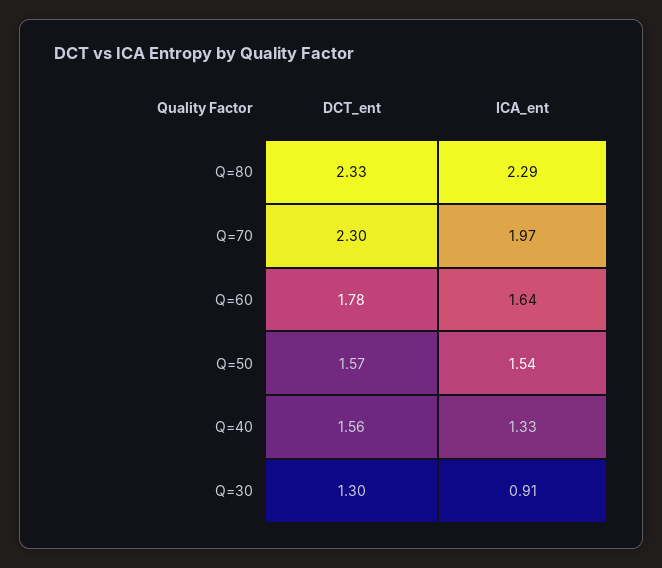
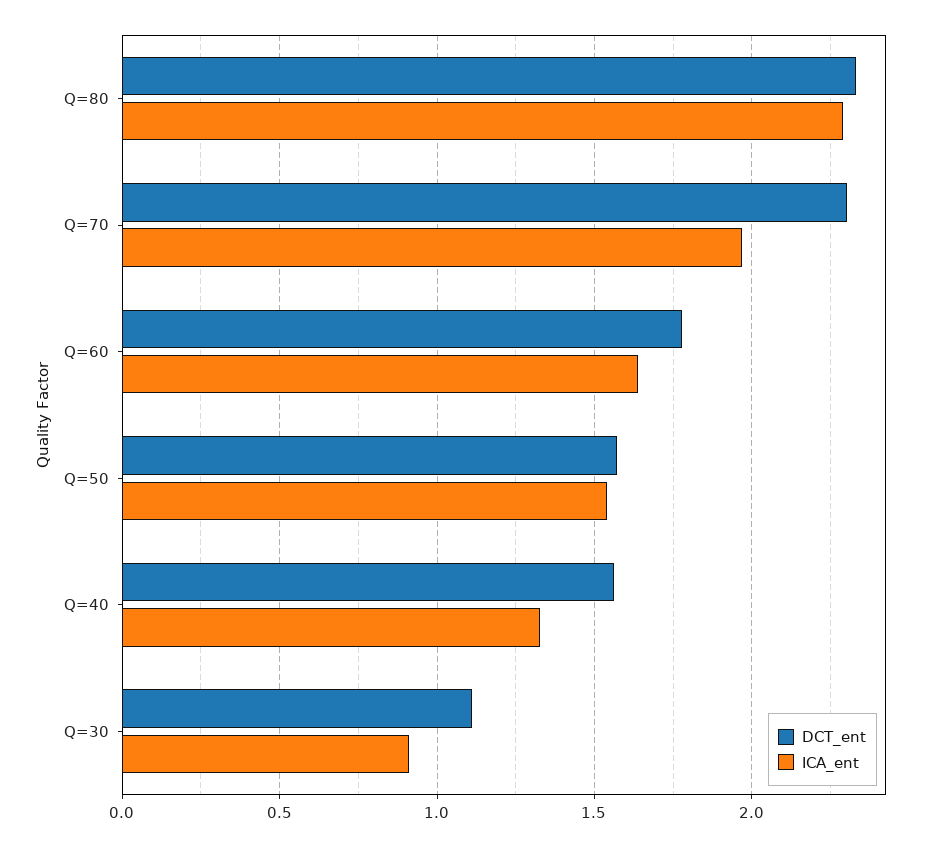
DCT_ent, Q=30: 1.3 -> 1.1

